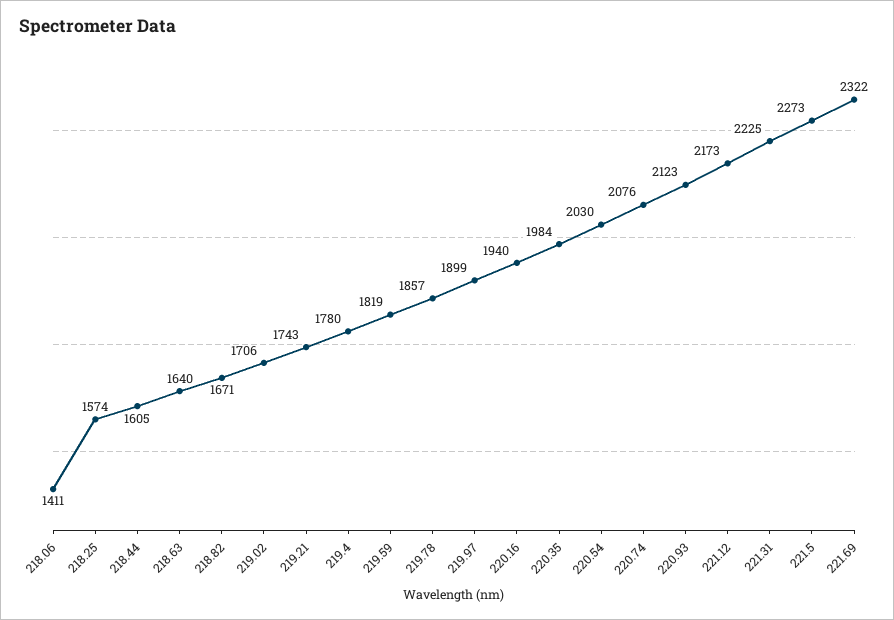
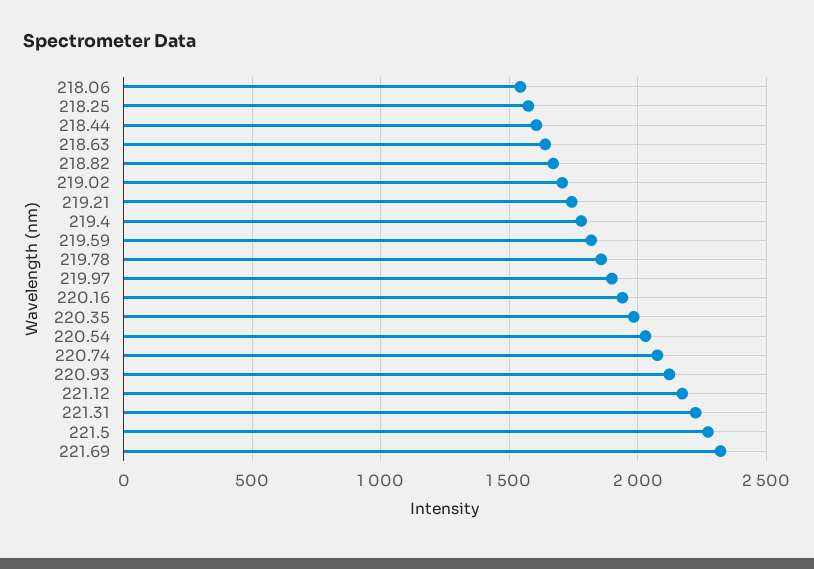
218.06: 1411 -> 1550

